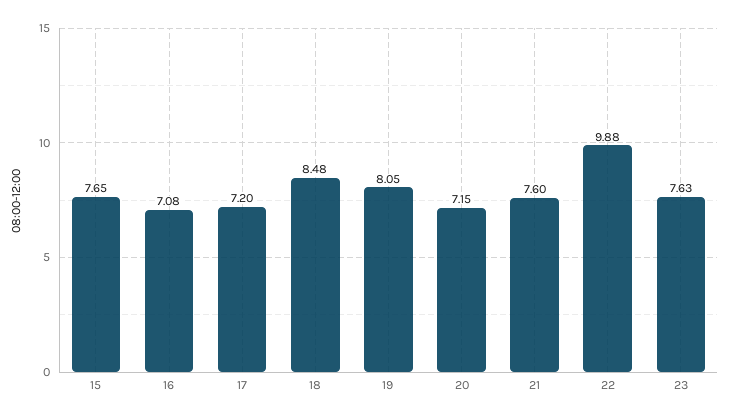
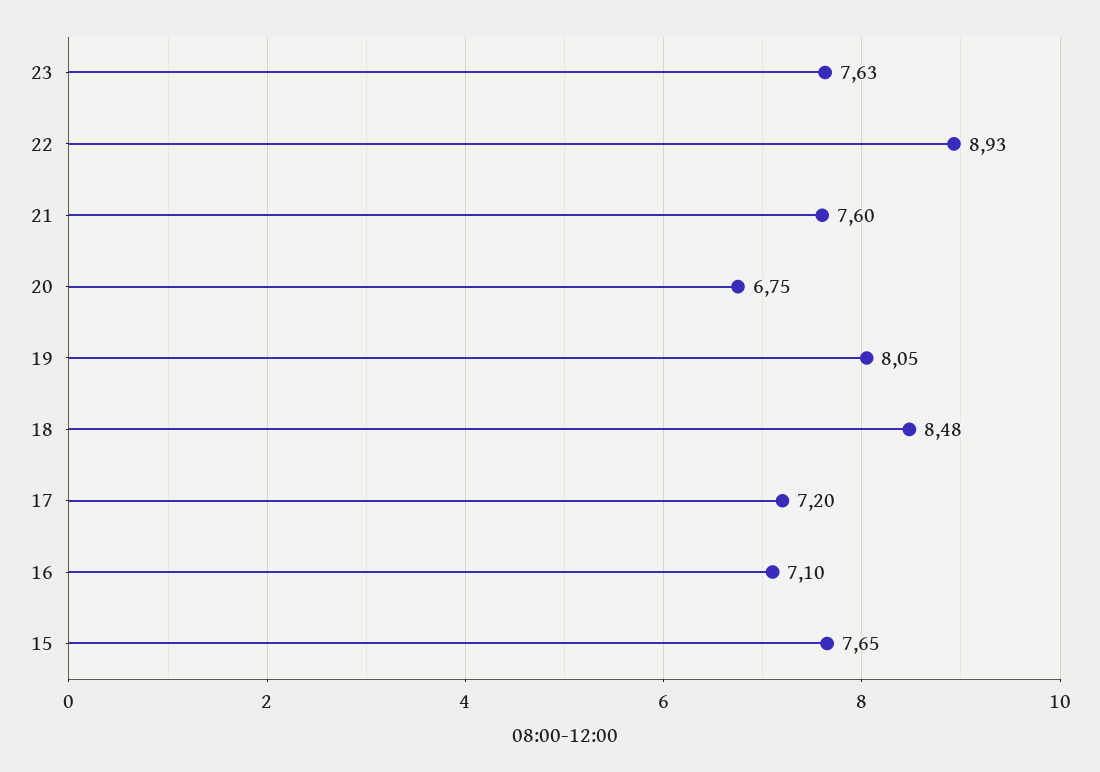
16: 7.08 -> 7.1
20: 7.15 -> 6.75
22: 9.88 -> 8.93

